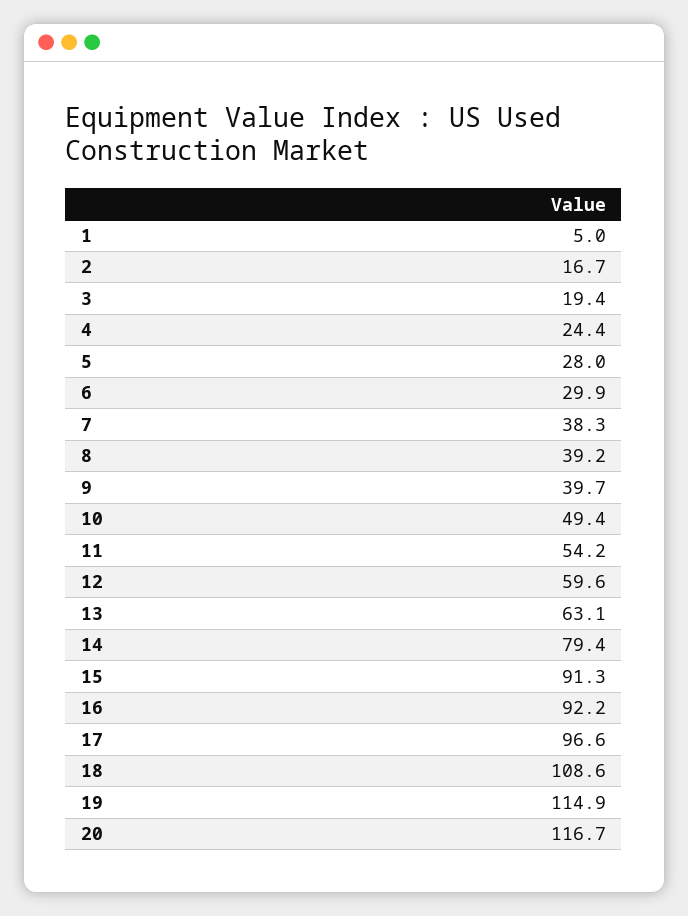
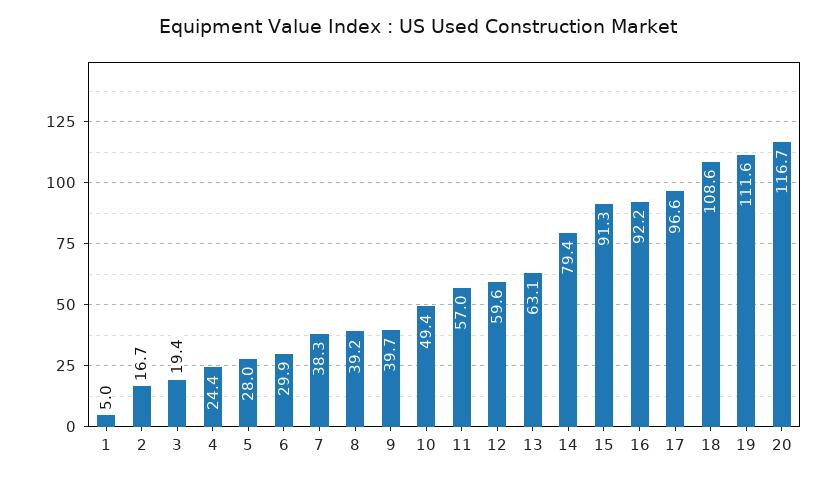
11: 54.2 -> 57
19: 114.9 -> 111.6

